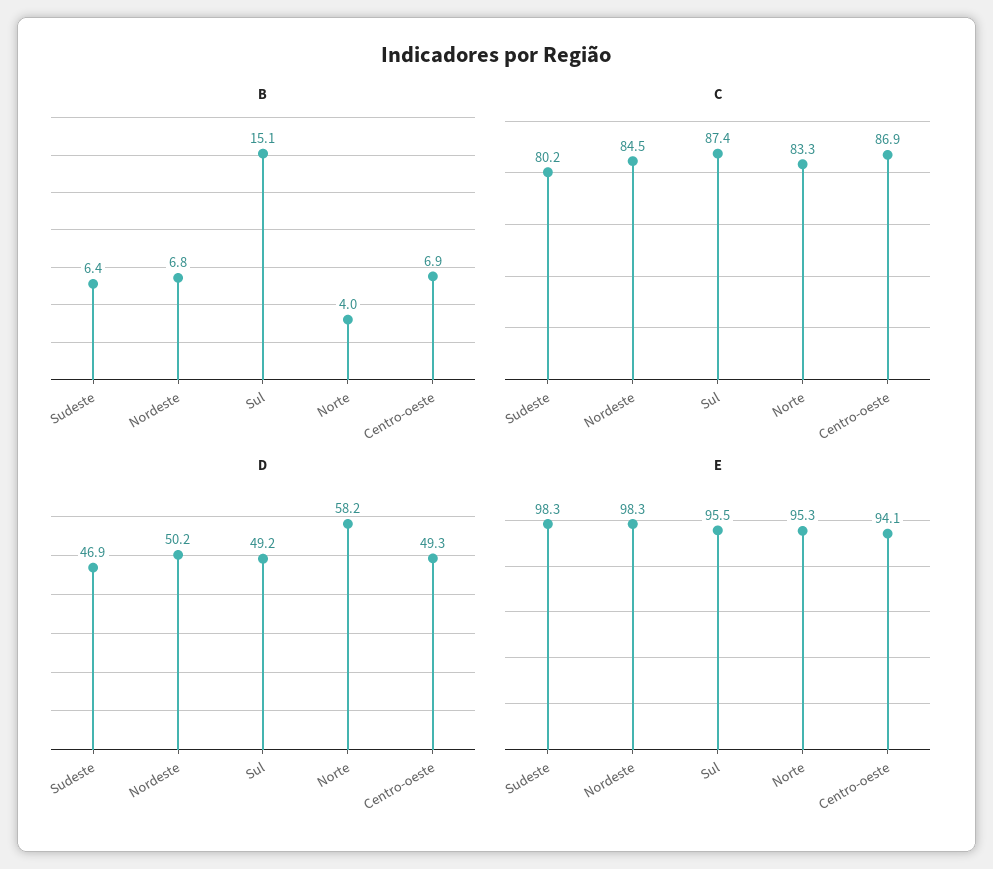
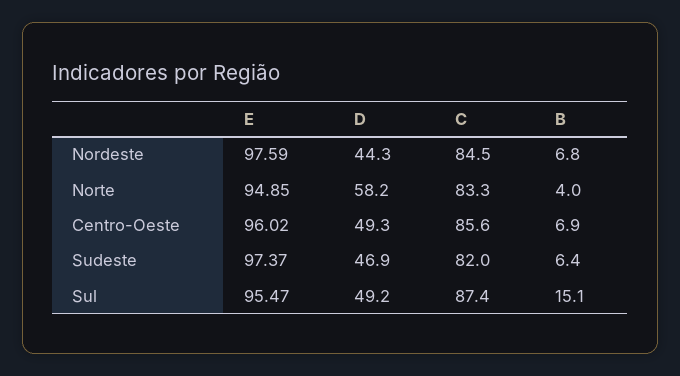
C, Sudeste: 80.2 -> 82
C, Centro-oeste: 86.9 -> 85.6
D, Nordeste: 50.2 -> 44.3
E, Sudeste: 98.3 -> 97.37
E, Nordeste: 98.3 -> 97.59
E, Norte: 95.3 -> 94.85
E, Centro-oeste: 94.1 -> 96.02

